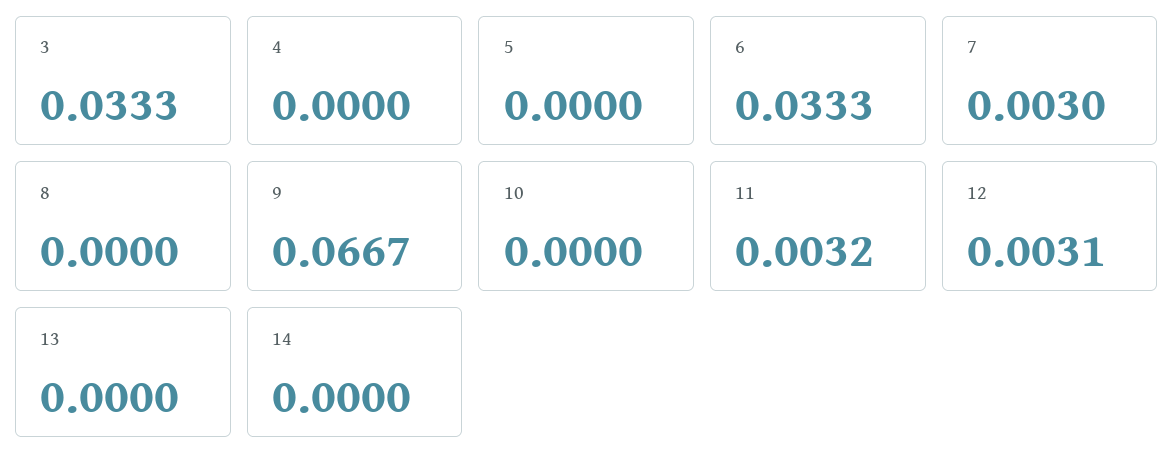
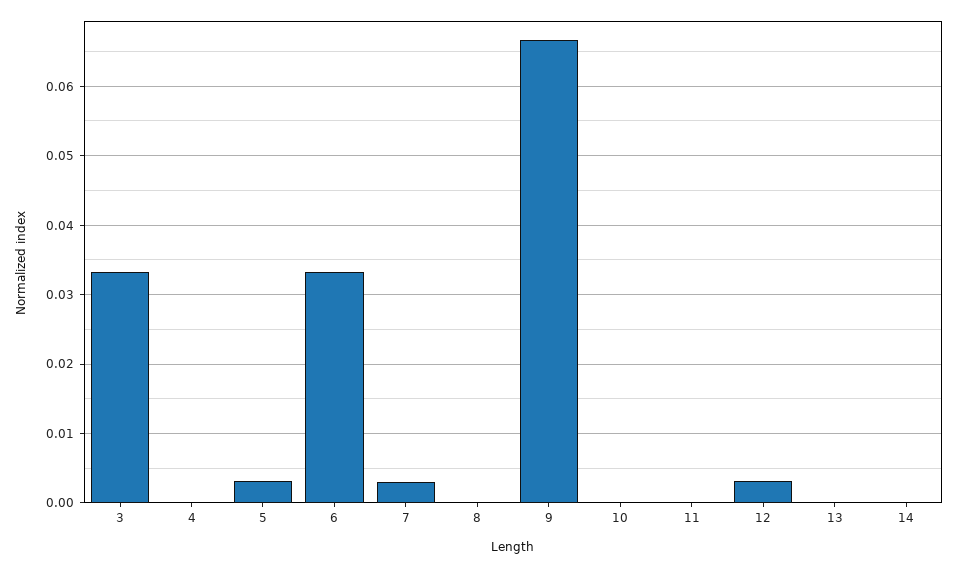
5: 0 -> 0.003
11: 0.0032 -> 0

